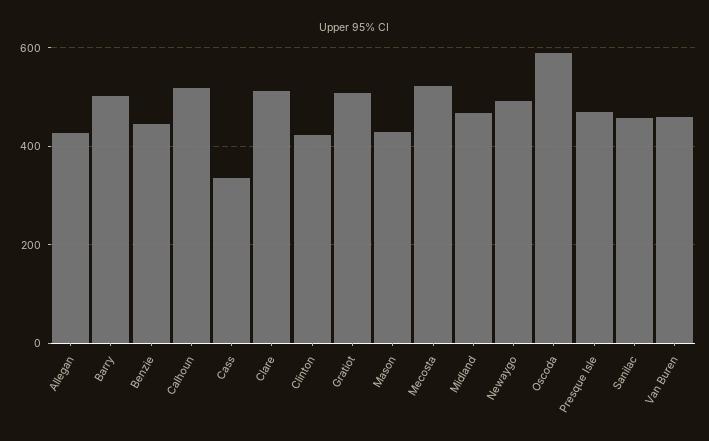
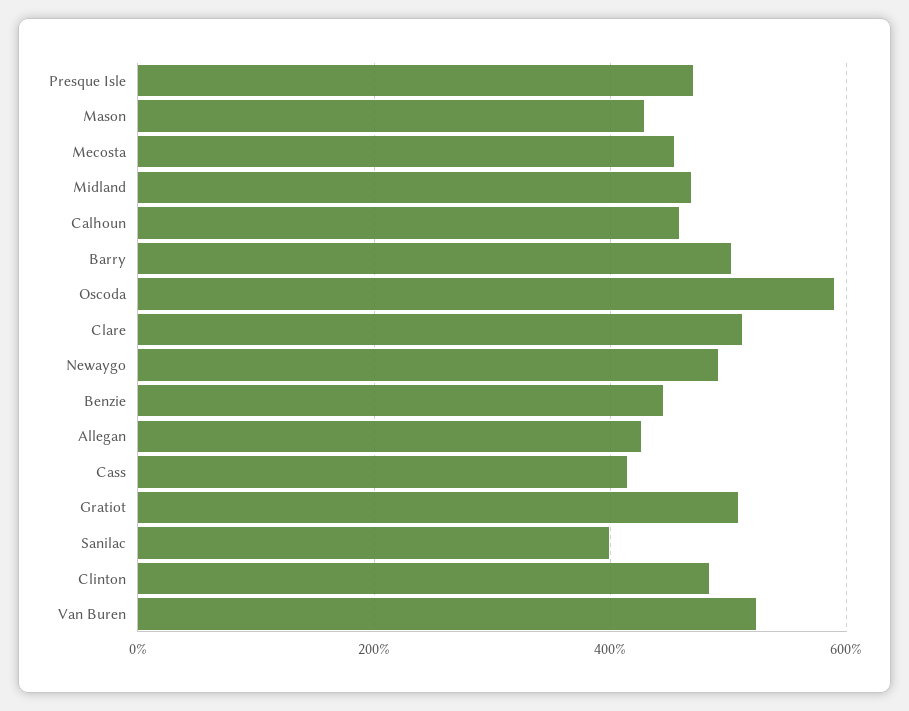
Calhoun: 520 -> 460
Cass: 340 -> 420
Clinton: 420 -> 480
Mecosta: 520 -> 460
Sanilac: 460 -> 400
Van Buren: 460 -> 520

